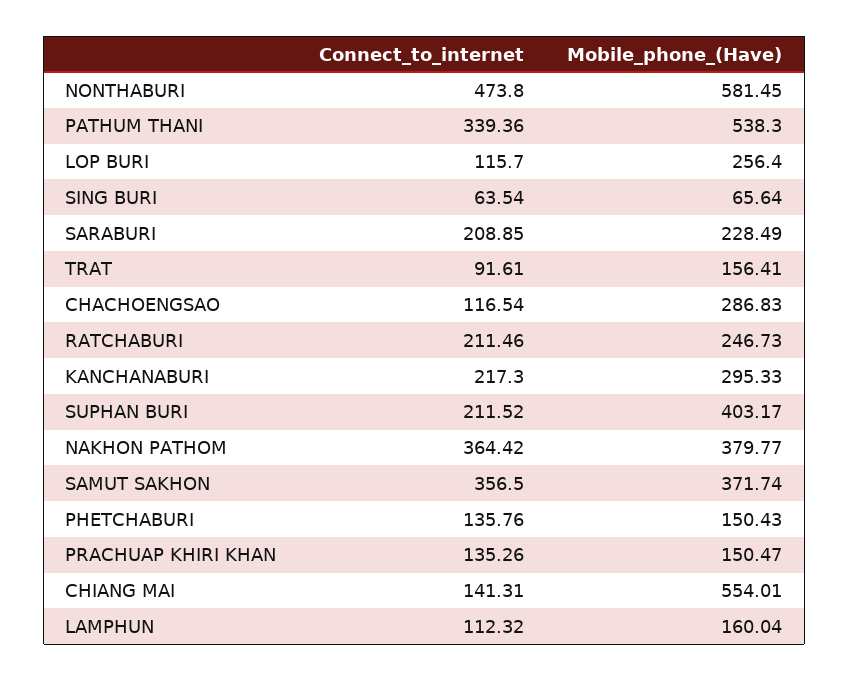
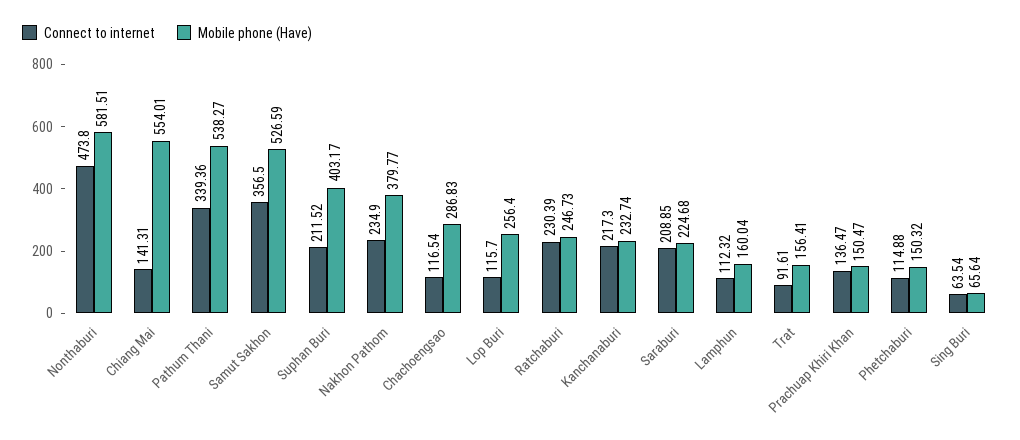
Mobile_phone_(Have), NONTHABURI: 581.45 -> 581.51
Mobile_phone_(Have), PATHUM THANI: 538.3 -> 538.27
Mobile_phone_(Have), SARABURI: 228.49 -> 224.68
Connect_to_internet, RATCHABURI: 211.46 -> 230.39
Mobile_phone_(Have), KANCHANABURI: 295.33 -> 232.74
Connect_to_internet, NAKHON PATHOM: 364.42 -> 234.9
Mobile_phone_(Have), SAMUT SAKHON: 371.74 -> 526.59
Connect_to_internet, PHETCHABURI: 135.76 -> 114.88
Mobile_phone_(Have), PHETCHABURI: 150.43 -> 150.32
Connect_to_internet, PRACHUAP KHIRI KHAN: 135.26 -> 136.47

